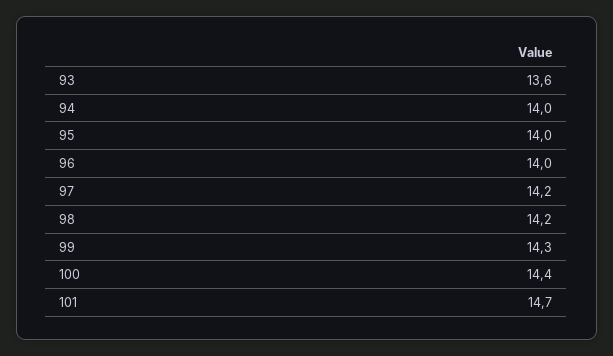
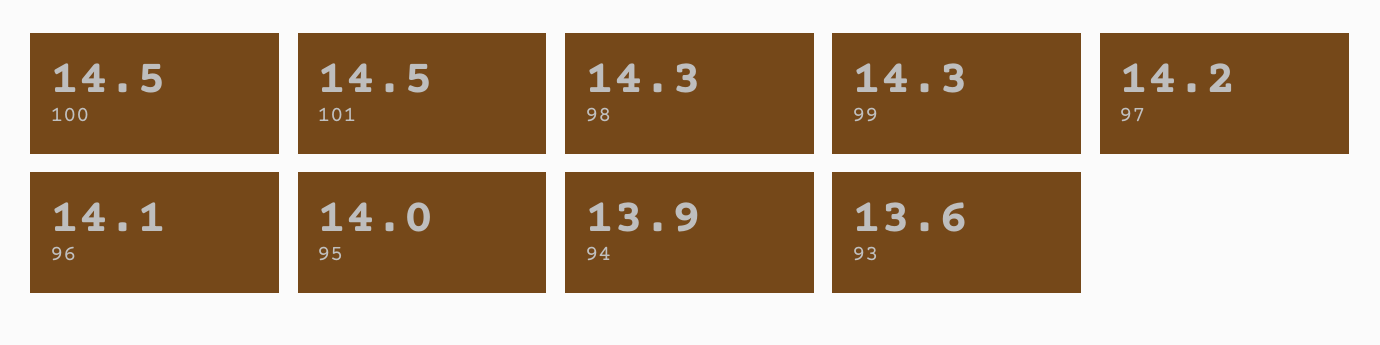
94: 14 -> 13.9
96: 14 -> 14.1
98: 14.2 -> 14.3
100: 14.4 -> 14.5
101: 14.7 -> 14.5

